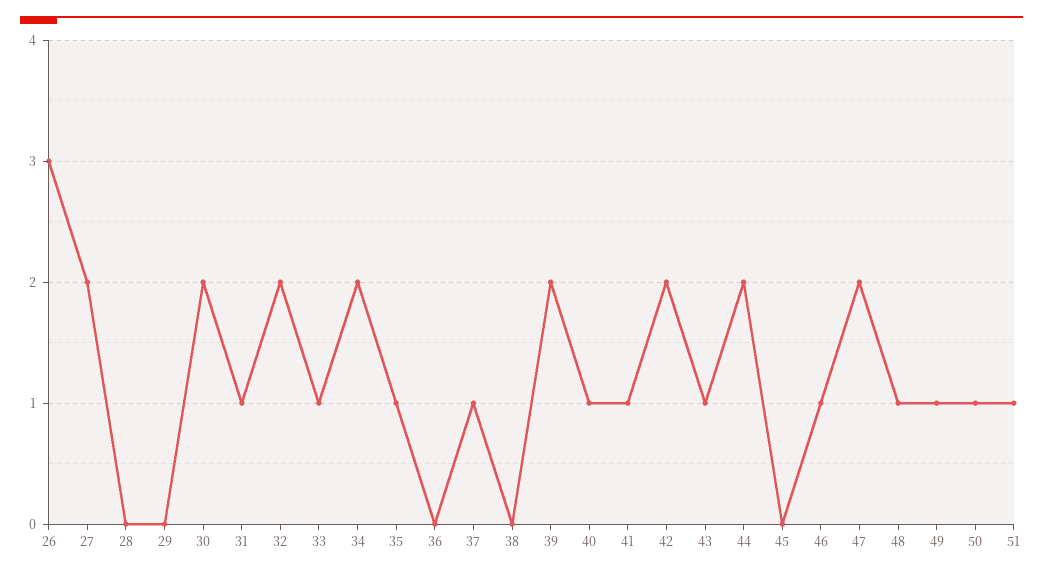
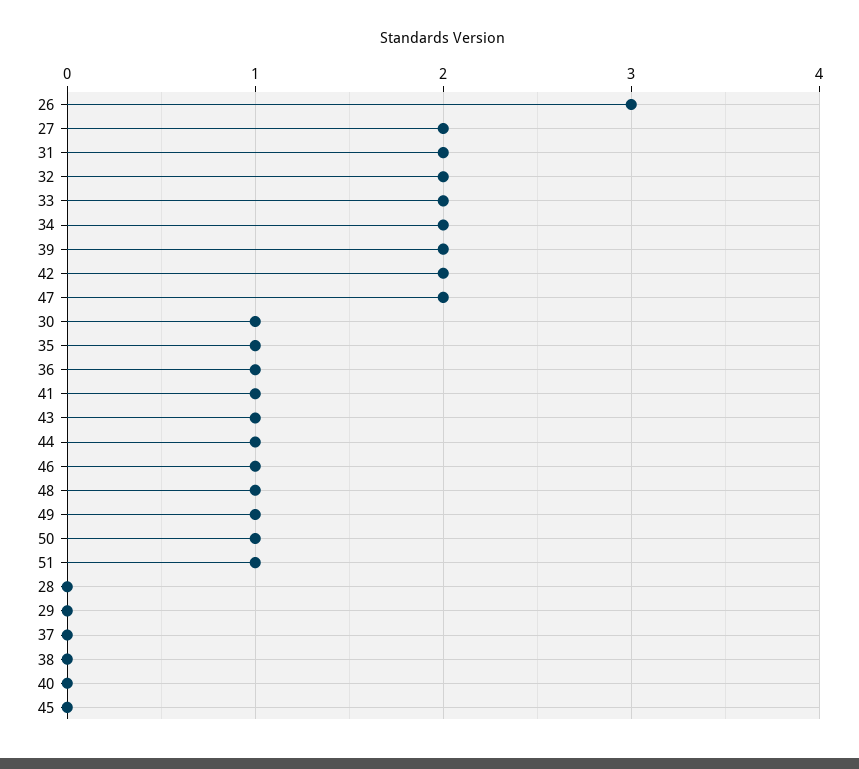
30: 2 -> 1
31: 1 -> 2
33: 1 -> 2
36: 0 -> 1
37: 1 -> 0
40: 1 -> 0
44: 2 -> 1

